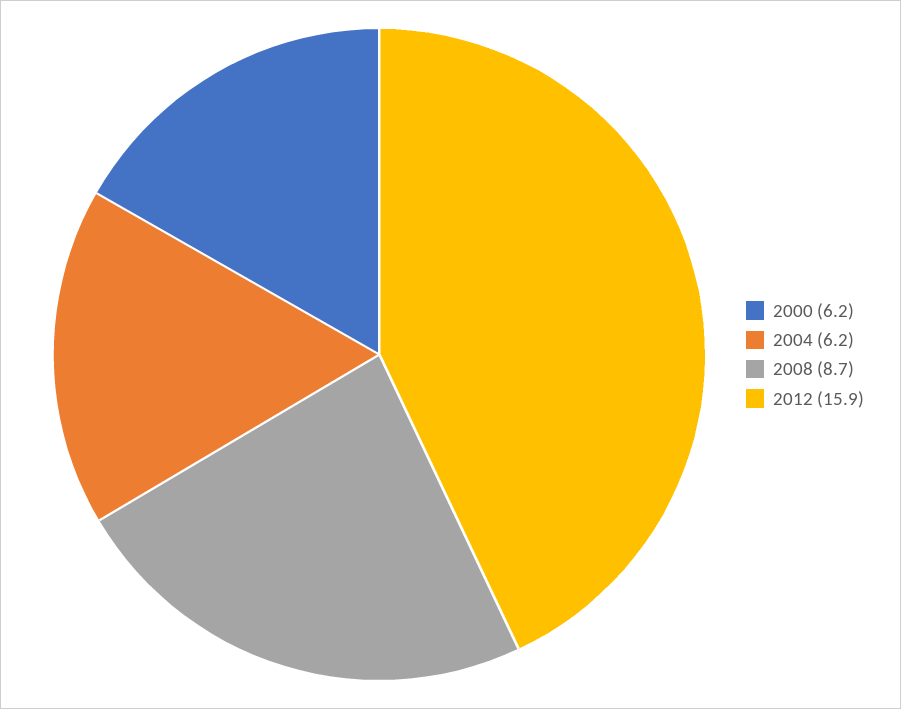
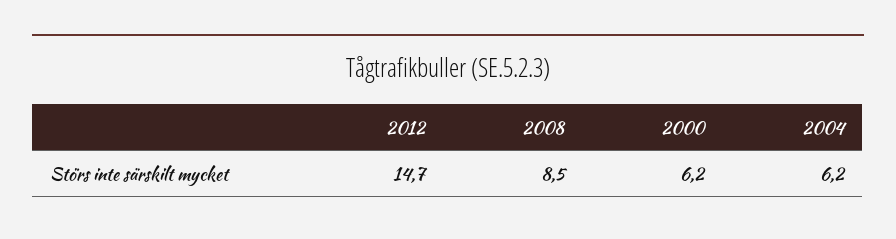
2008: 8.7 -> 8.5
2012: 15.9 -> 14.7

